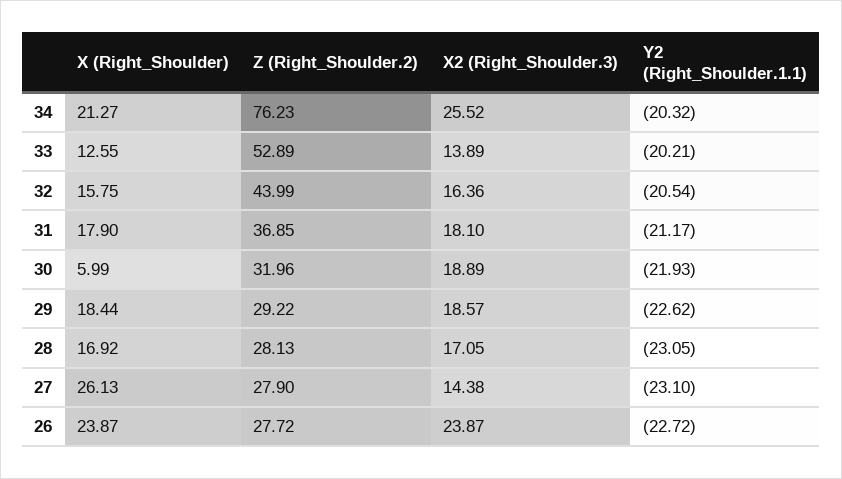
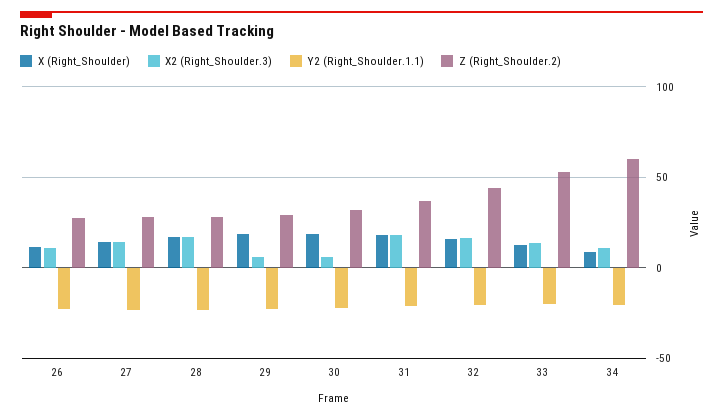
X (Right_Shoulder), 34: 21.27 -> 10
Z (Right_Shoulder.2), 34: 76.23 -> 60
X2 (Right_Shoulder.3), 34: 25.52 -> 10
X (Right_Shoulder), 30: 5.99 -> 20
X2 (Right_Shoulder.3), 30: 18.89 -> 5
X2 (Right_Shoulder.3), 29: 18.57 -> 5
X (Right_Shoulder), 27: 26.13 -> 15
X (Right_Shoulder), 26: 23.87 -> 10
X2 (Right_Shoulder.3), 26: 23.87 -> 10

